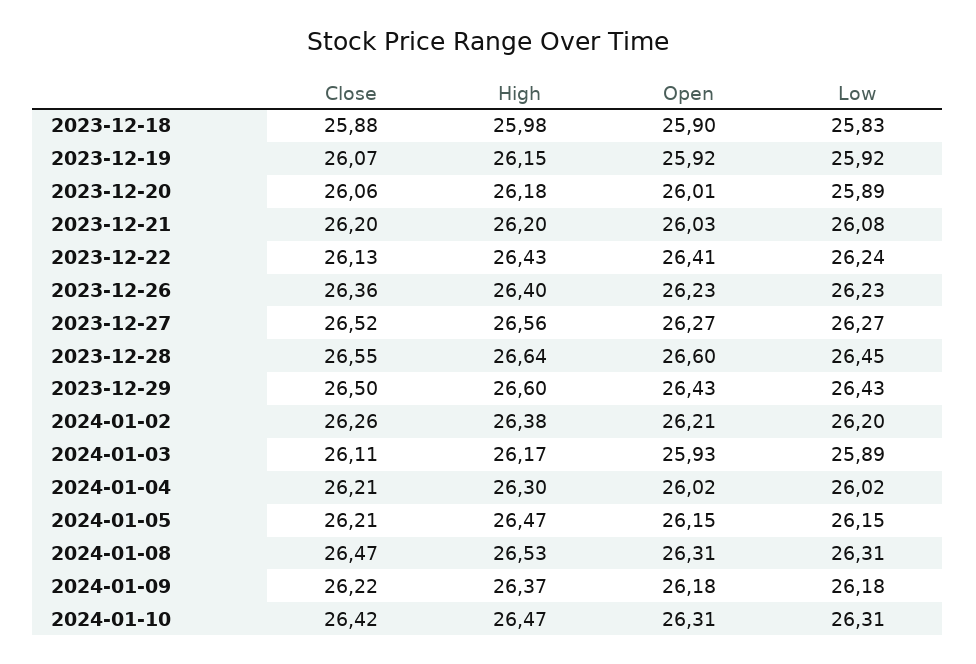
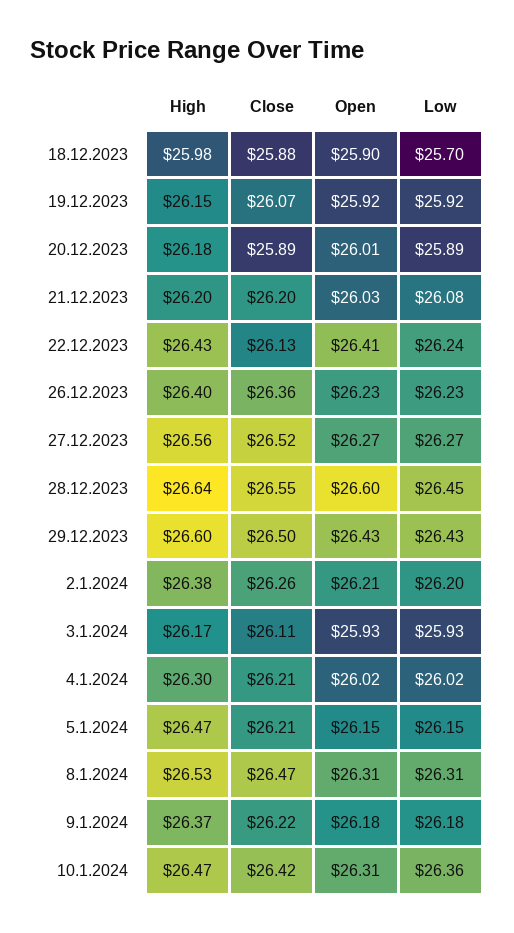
Low, 2023-12-18: 25.83 -> 25.7
Close, 2023-12-20: 26.06 -> 25.89
Low, 2024-01-03: 25.89 -> 25.93
Low, 2024-01-10: 26.31 -> 26.36

